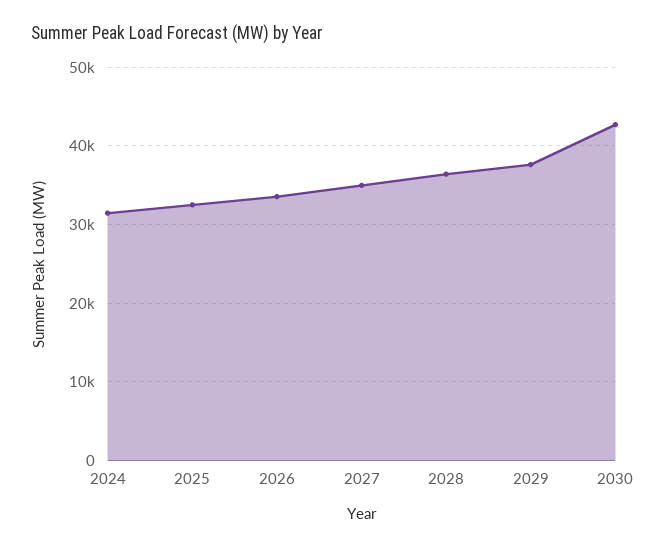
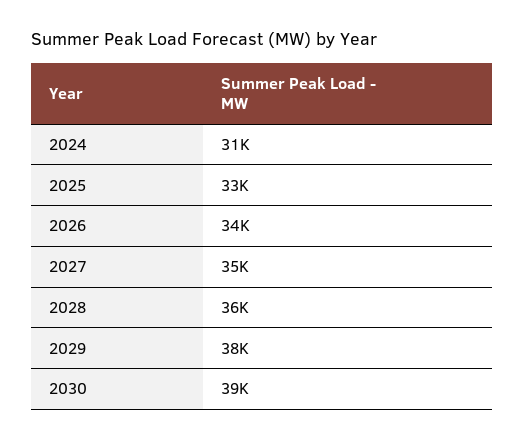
2030: 43000 -> 39000

